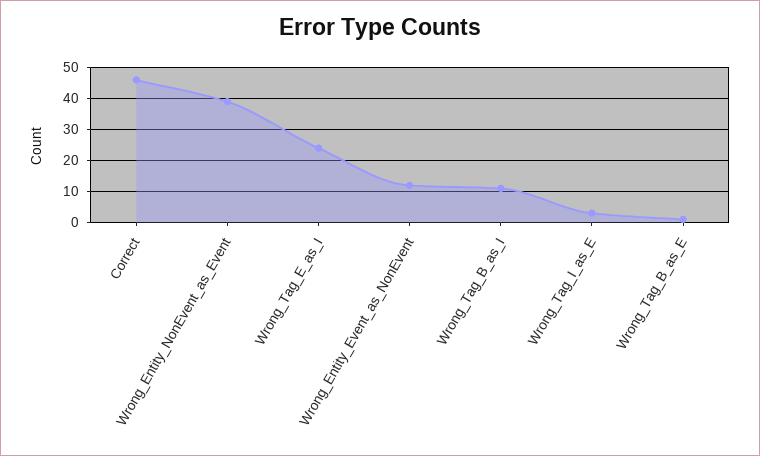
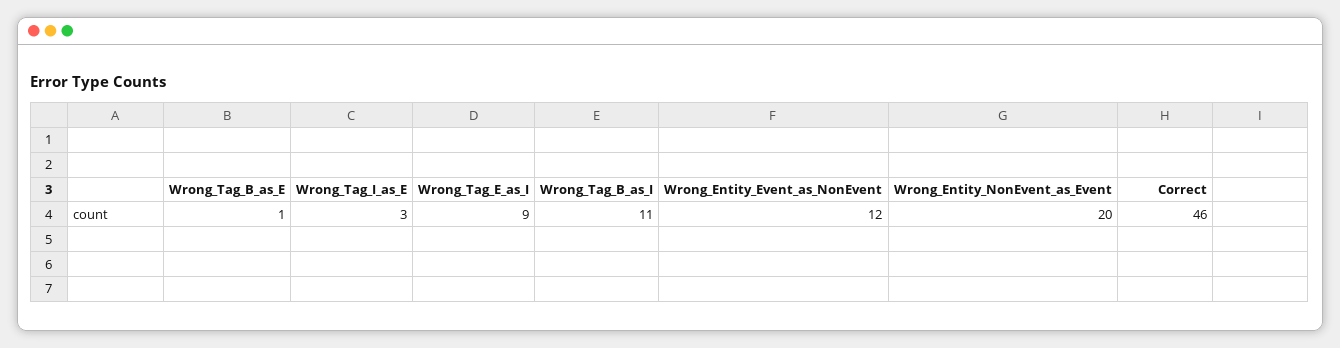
Wrong_Entity_NonEvent_as_Event: 40 -> 20
Wrong_Tag_E_as_I: 25 -> 9

